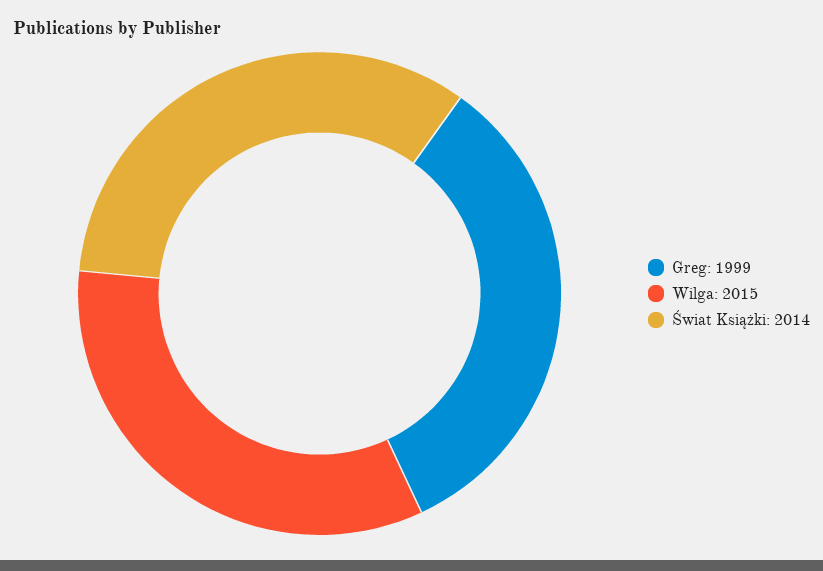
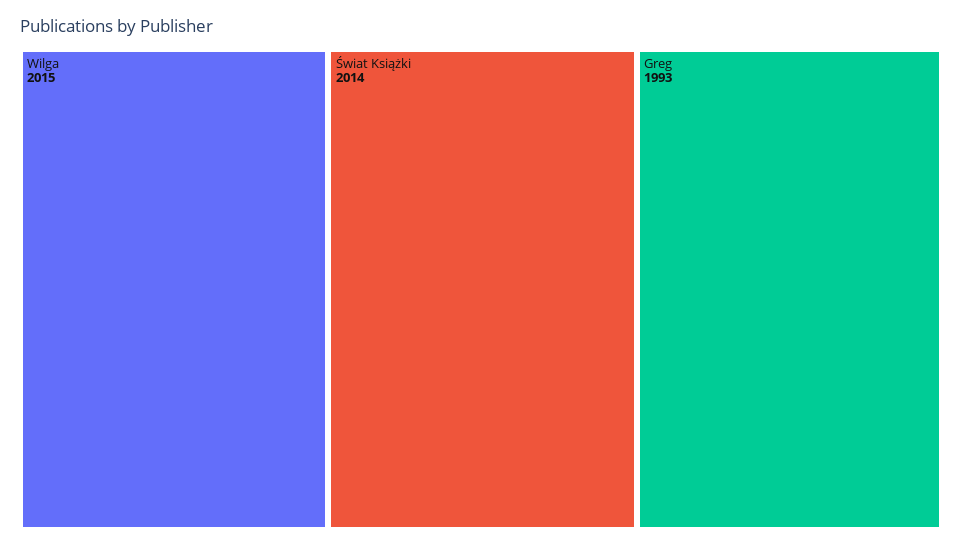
Greg: 1999 -> 1993

